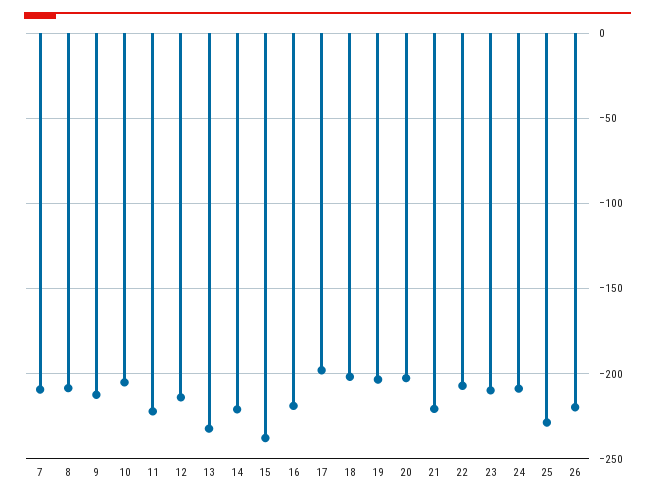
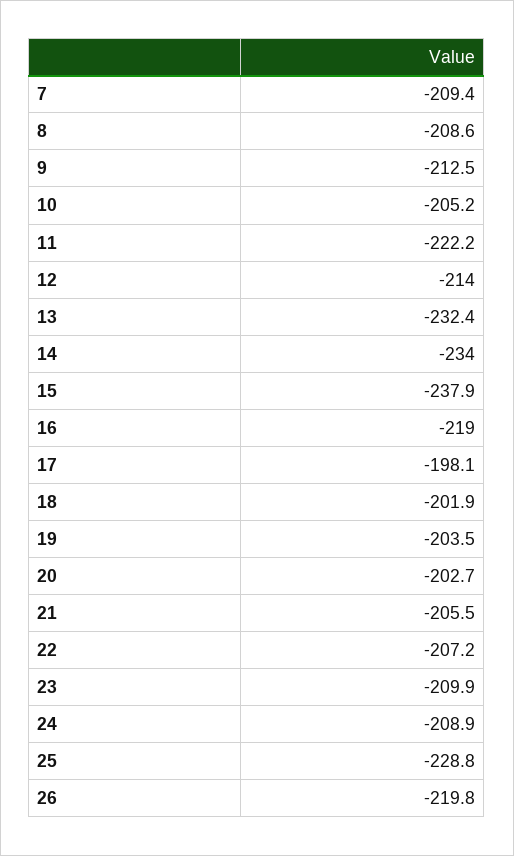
14: -220 -> -234
21: -220 -> -205.5

